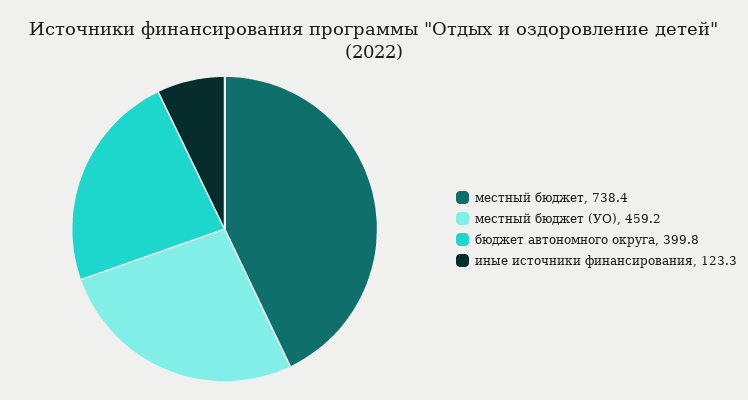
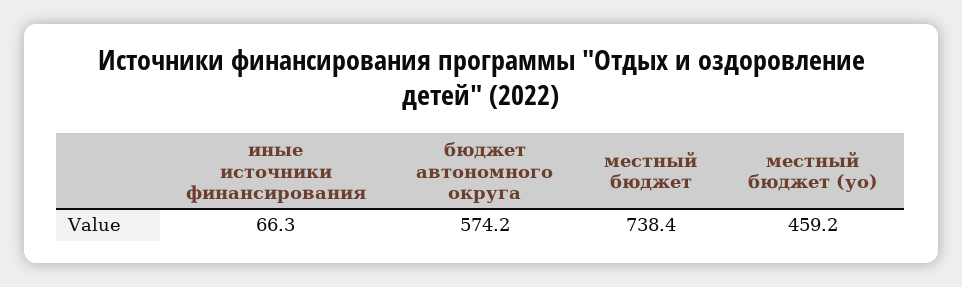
бюджет автономного округа: 399.8 -> 574.2
иные источники финансирования: 123.3 -> 66.3

